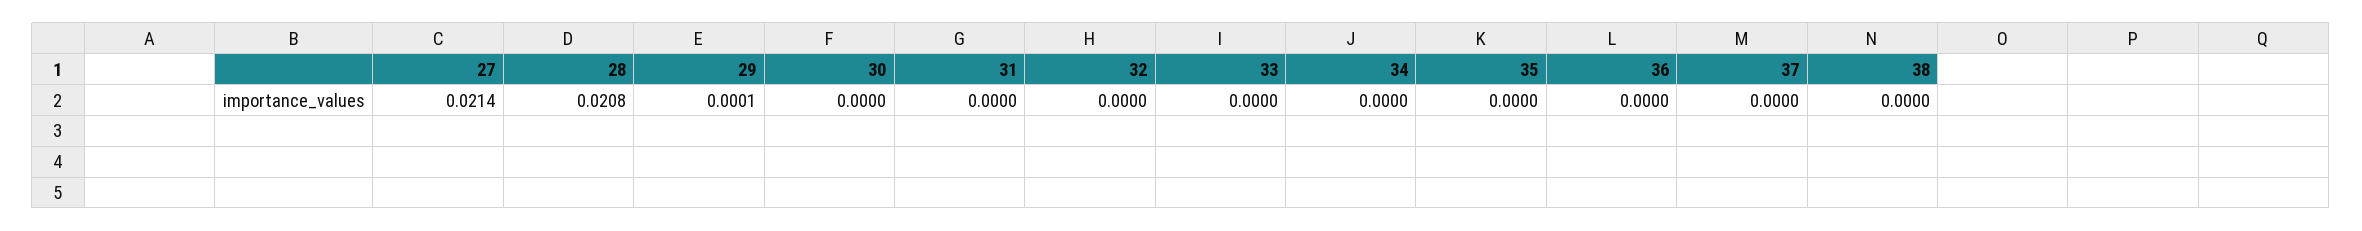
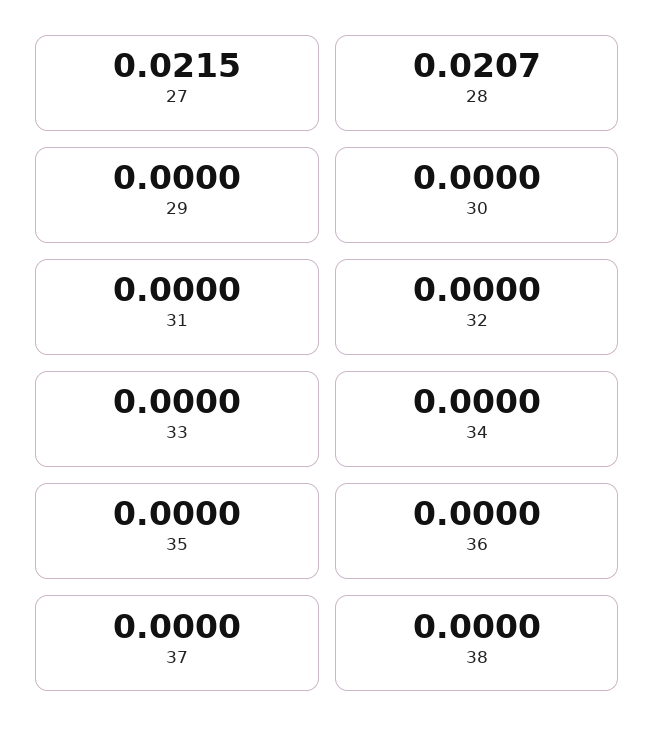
27: 0.0214 -> 0.0215
28: 0.0208 -> 0.0207
29: 0.0001 -> 0

